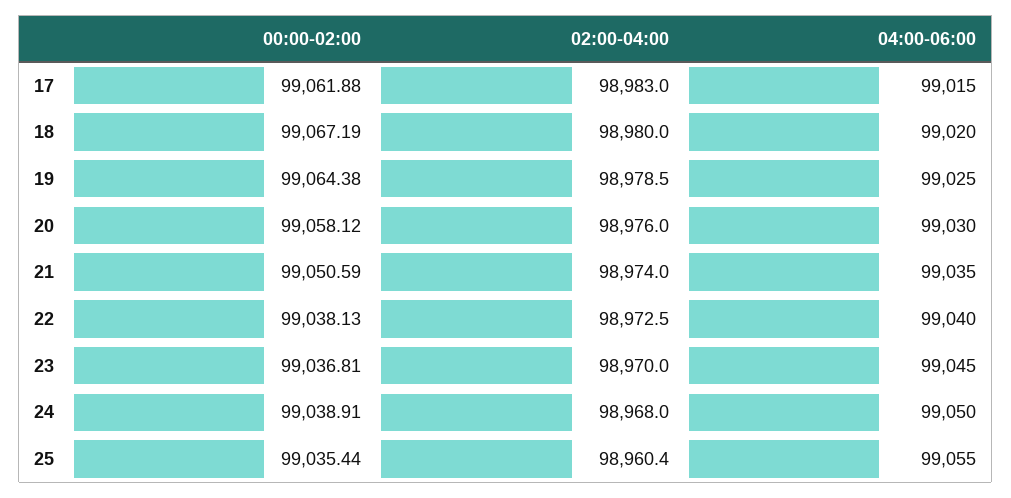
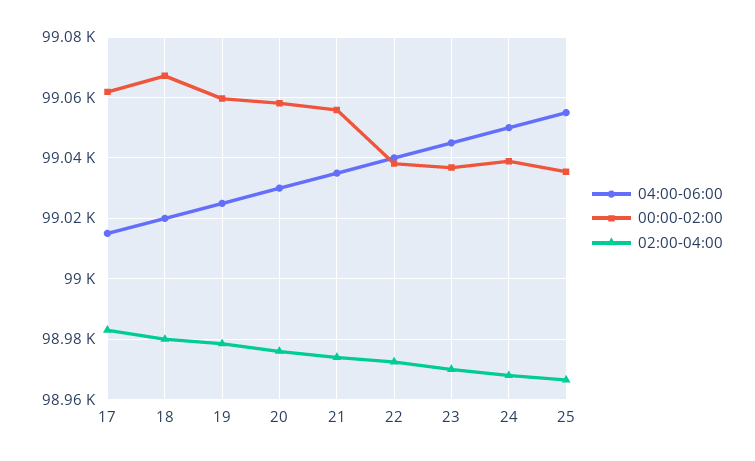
00:00-02:00, 19: 99064.38 -> 99060
00:00-02:00, 21: 99050.59 -> 99056
02:00-04:00, 25: 98960.4 -> 98966

